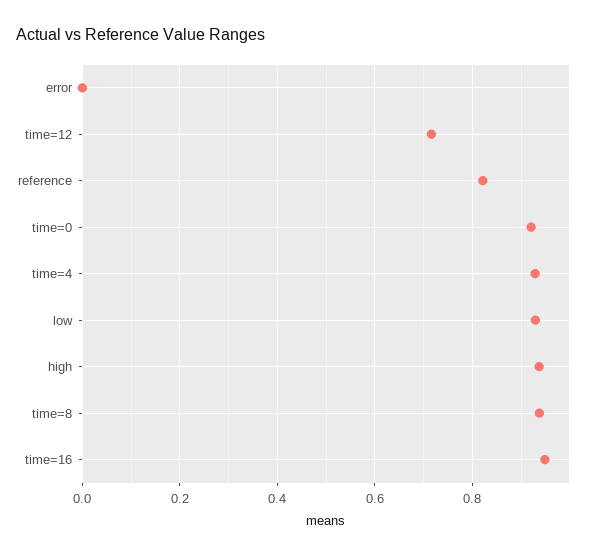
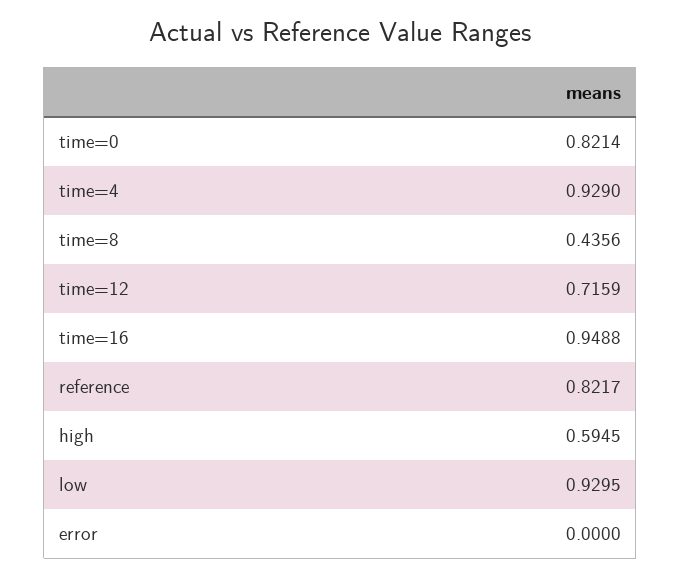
time=0: 0.92 -> 0.8214
high: 0.94 -> 0.5945
time=8: 0.94 -> 0.4356

